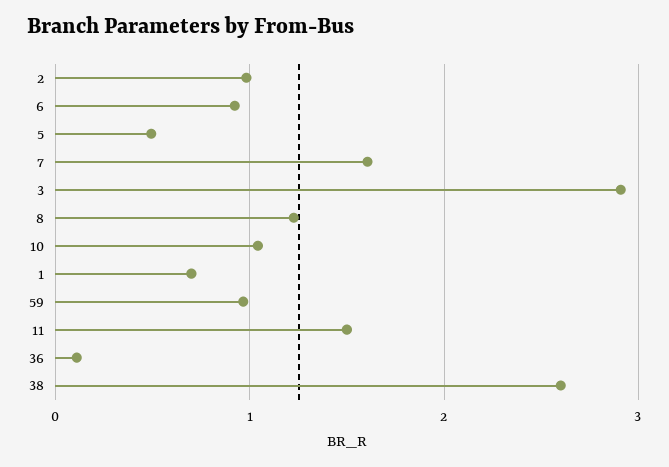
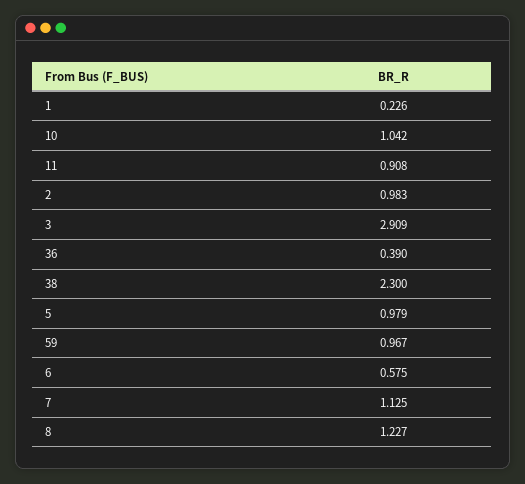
6: 0.9 -> 0.575
5: 0.5 -> 0.979
7: 1.6 -> 1.125
1: 0.7 -> 0.226
11: 1.5 -> 0.908
36: 0.1 -> 0.39
38: 2.6 -> 2.3

